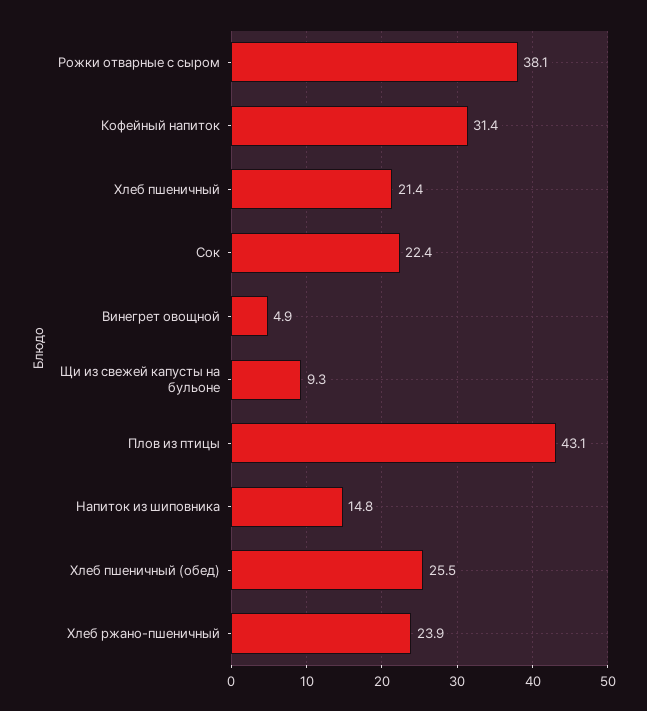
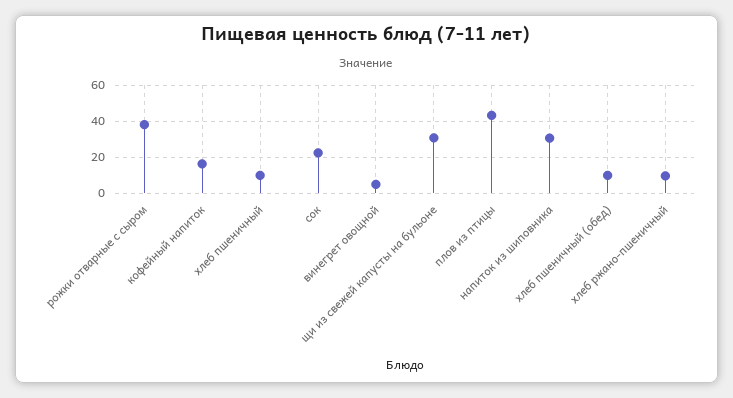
Кофейный напиток: 31.4 -> 15
Хлеб пшеничный: 21.4 -> 10
Щи из свежей капусты на бульоне: 9.3 -> 30
Напиток из шиповника: 14.8 -> 30
Хлеб пшеничный (обед): 25.5 -> 10
Хлеб ржано-пшеничный: 23.9 -> 10

